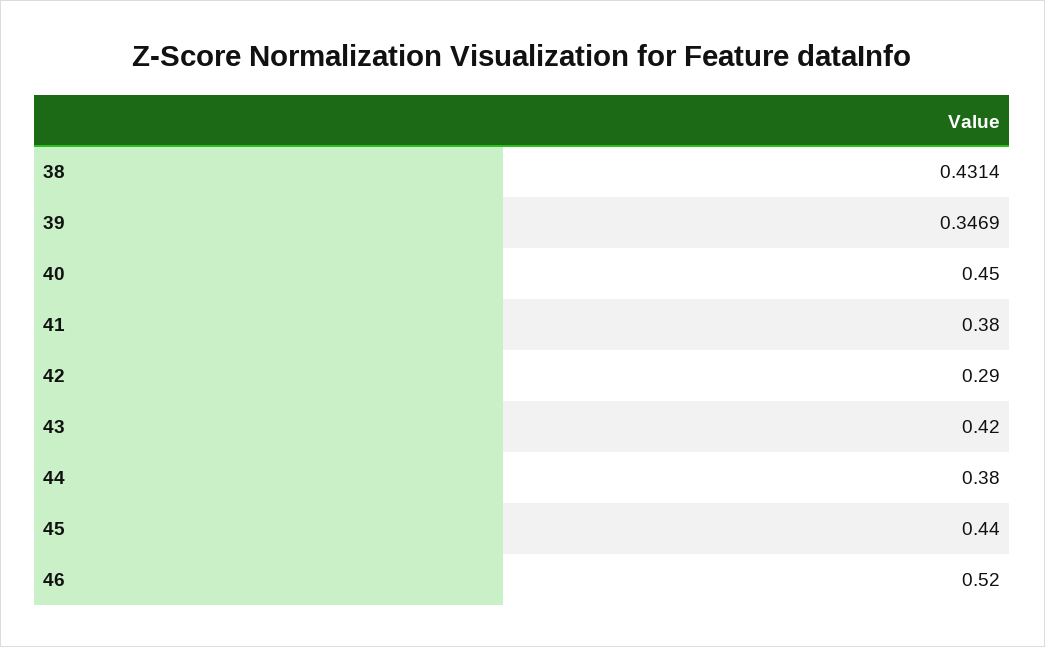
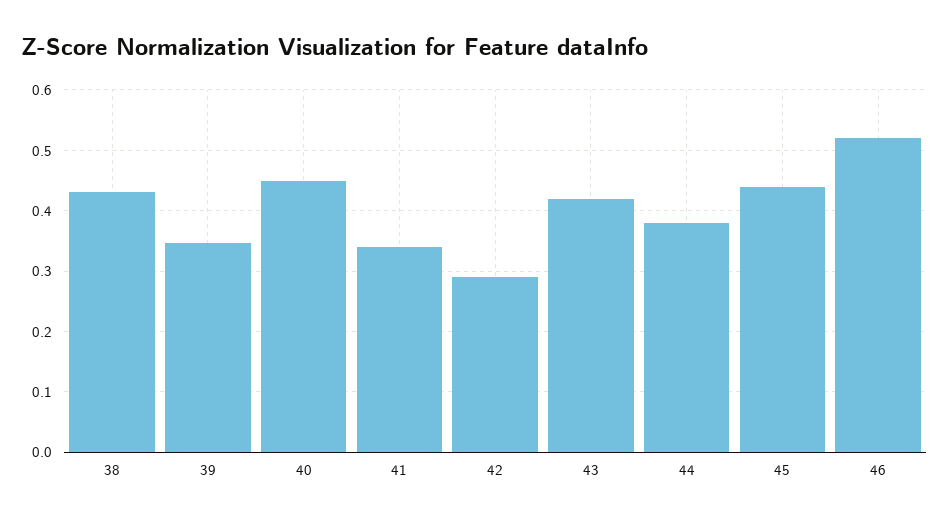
41: 0.38 -> 0.34

